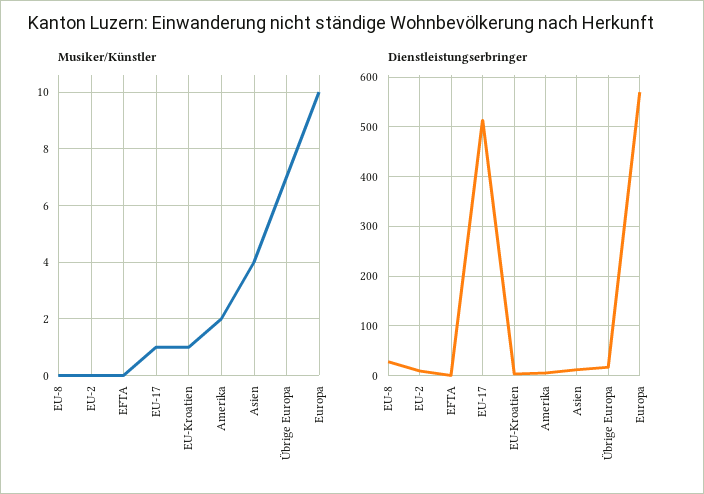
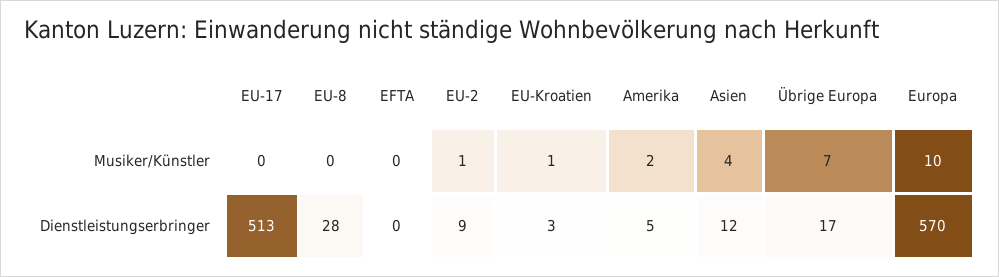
Musiker/Künstler, EU-2: 0 -> 1
Musiker/Künstler, EU-17: 1 -> 0

